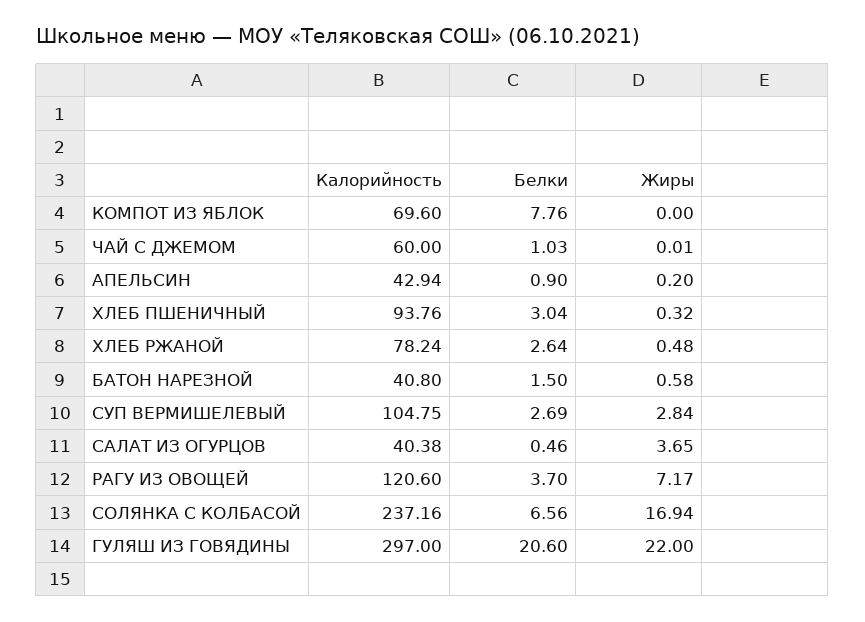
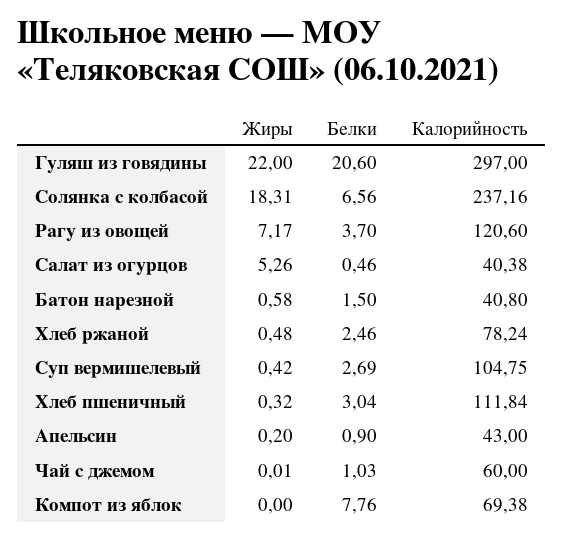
Калорийность, КОМПОТ ИЗ ЯБЛОК: 69.6 -> 69.38
Калорийность, АПЕЛЬСИН: 42.94 -> 43
Калорийность, ХЛЕБ ПШЕНИЧНЫЙ: 93.76 -> 111.84
Белки, ХЛЕБ РЖАНОЙ: 2.64 -> 2.46
Жиры, СУП ВЕРМИШЕЛЕВЫЙ: 2.84 -> 0.42
Жиры, САЛАТ ИЗ ОГУРЦОВ: 3.65 -> 5.26
Жиры, СОЛЯНКА С КОЛБАСОЙ: 16.94 -> 18.31

